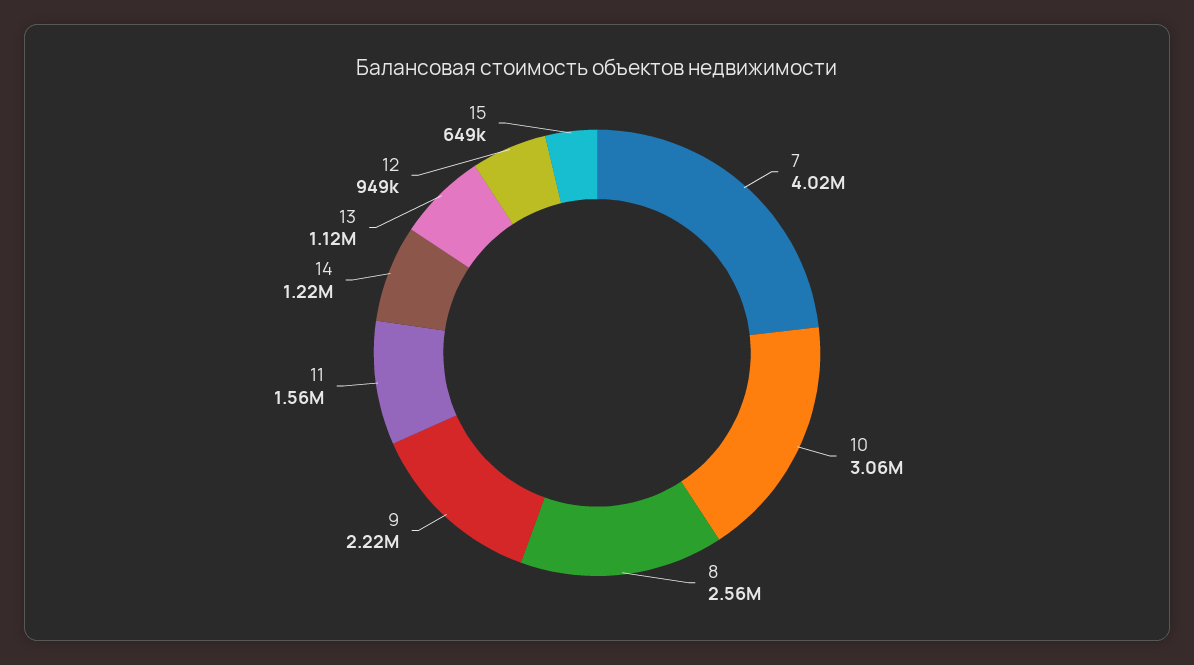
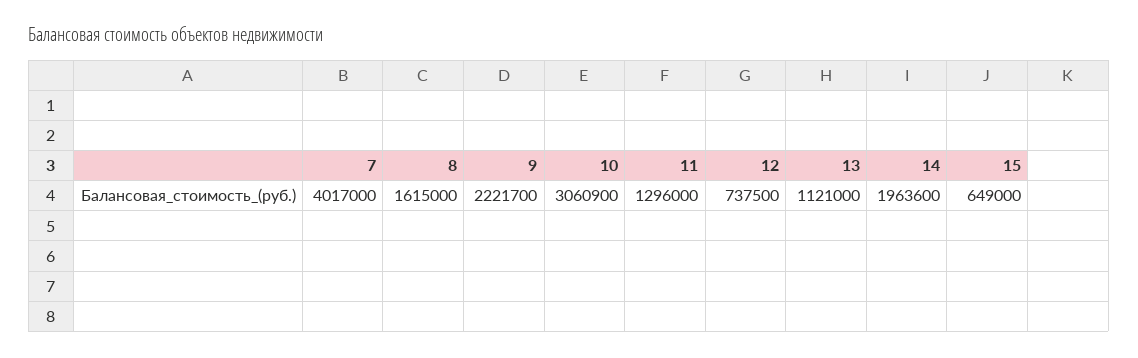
8: 2560000 -> 1615000
11: 1560000 -> 1296000
14: 1220000 -> 1963600
12: 949000 -> 737500

